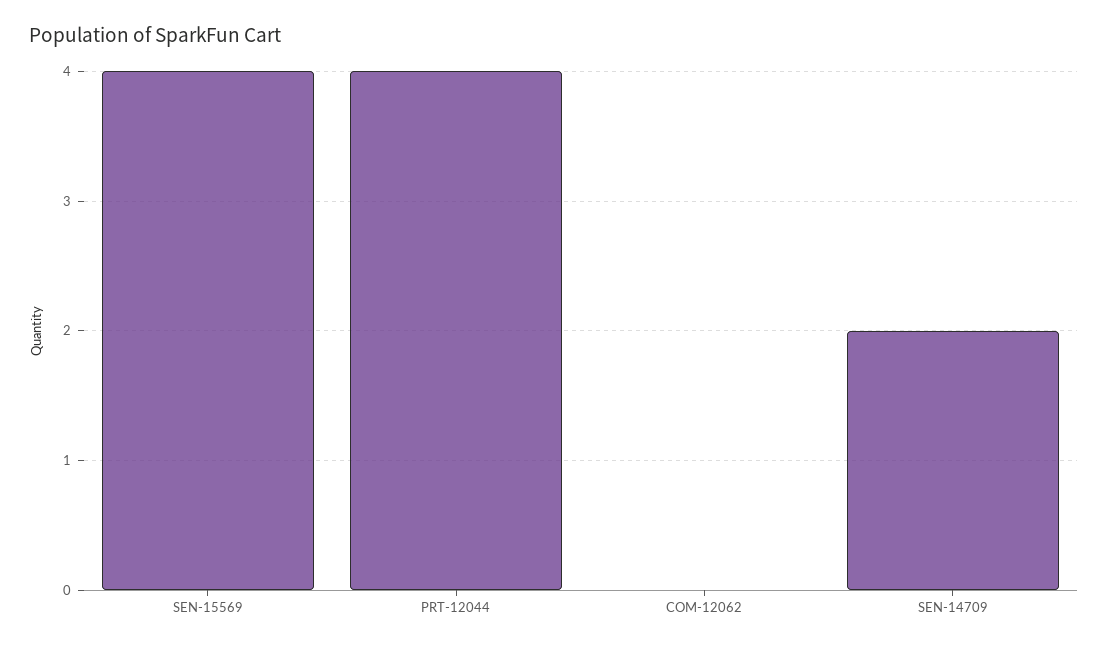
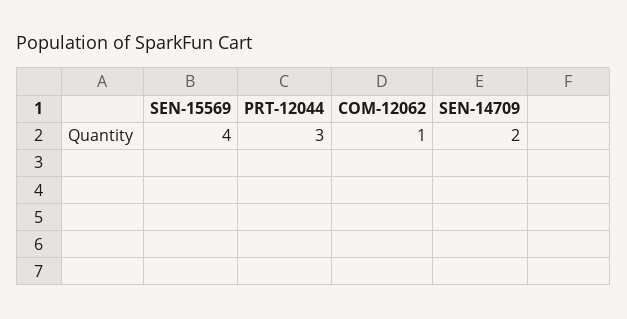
PRT-12044: 4 -> 3
COM-12062: 0 -> 1

